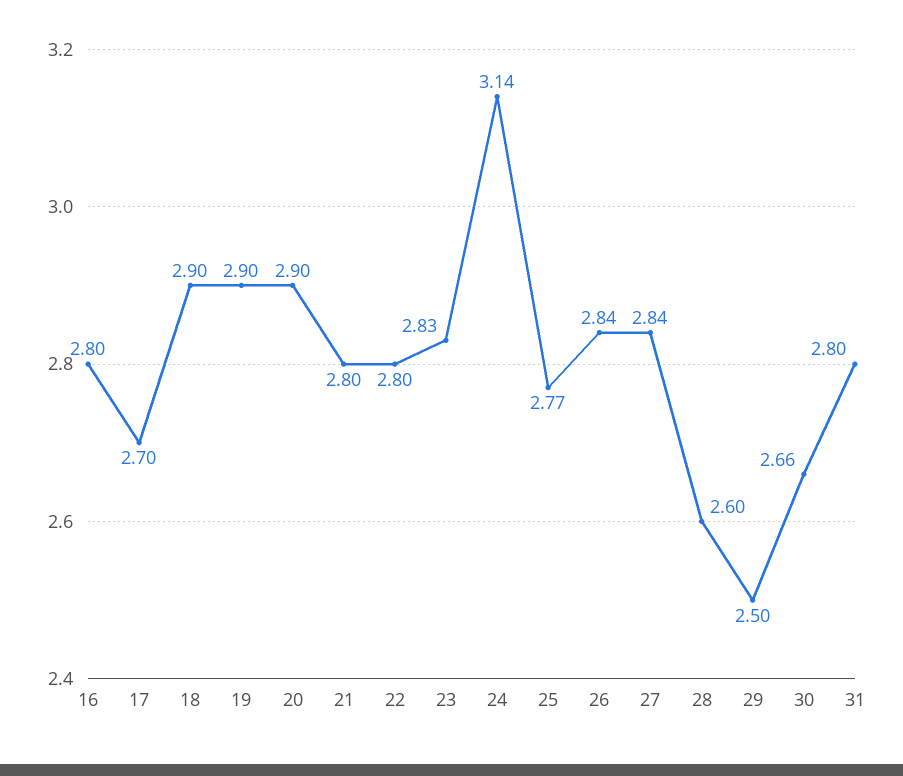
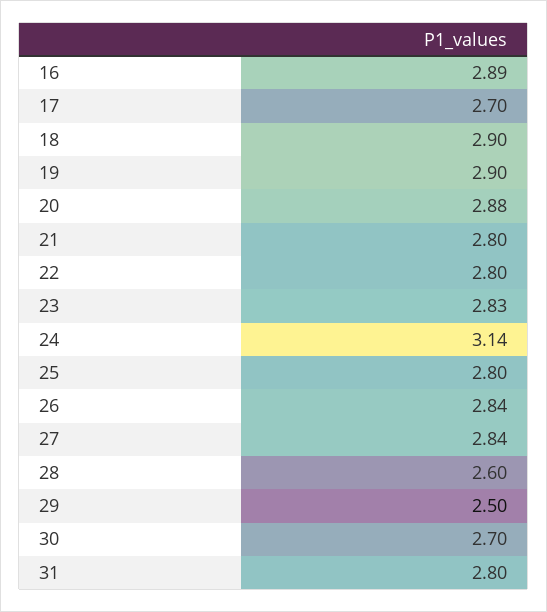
16: 2.8 -> 2.89
20: 2.9 -> 2.88
25: 2.77 -> 2.8
30: 2.66 -> 2.7

